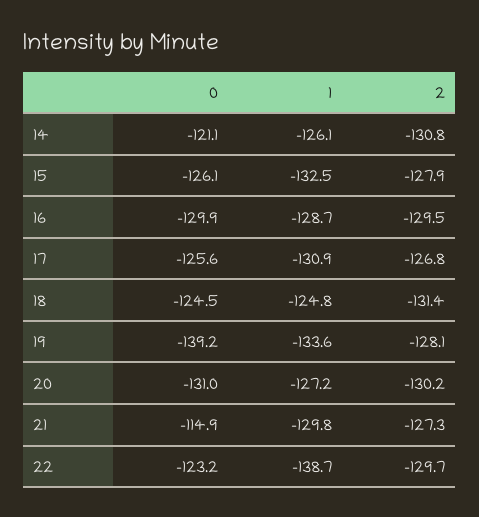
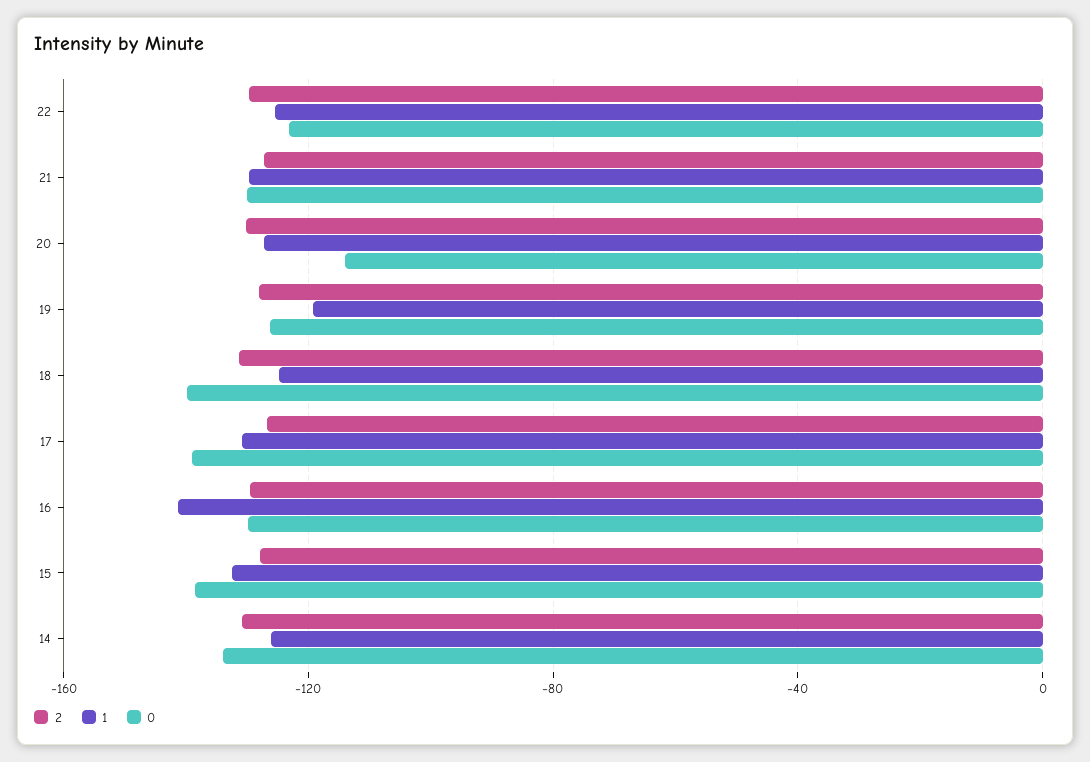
0, 14: -121.1 -> -135
0, 15: -126.1 -> -140
1, 16: -128.7 -> -140
0, 17: -125.6 -> -140
0, 18: -124.5 -> -140
0, 19: -139.2 -> -125
1, 19: -133.6 -> -120
0, 20: -131 -> -115
0, 21: -114.9 -> -130
1, 22: -138.7 -> -125

